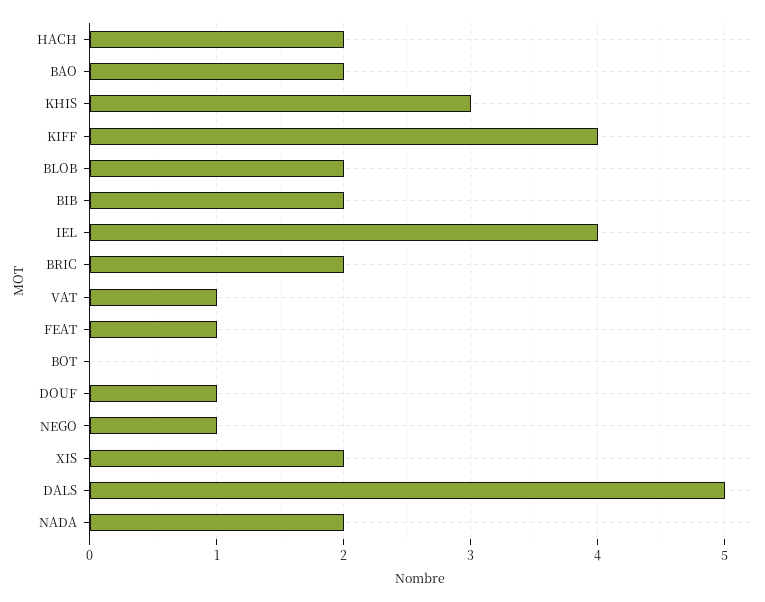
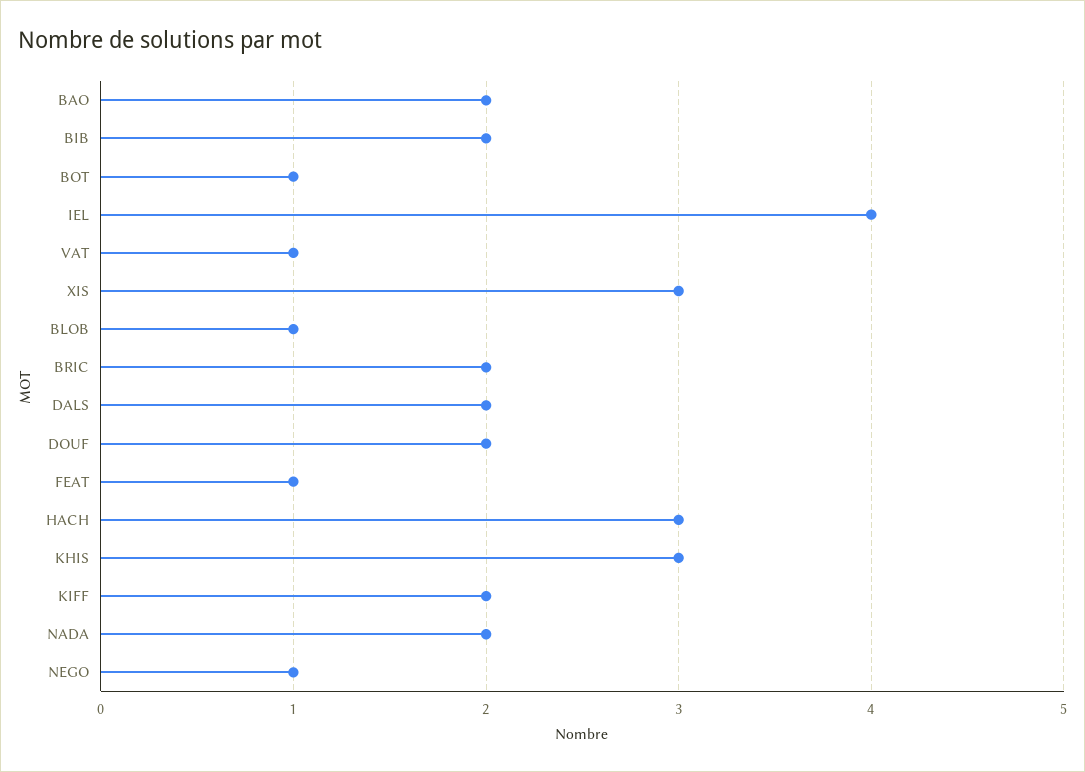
HACH: 2 -> 3
KIFF: 4 -> 2
BLOB: 2 -> 1
BOT: 0 -> 1
DOUF: 1 -> 2
XIS: 2 -> 3
DALS: 5 -> 2

